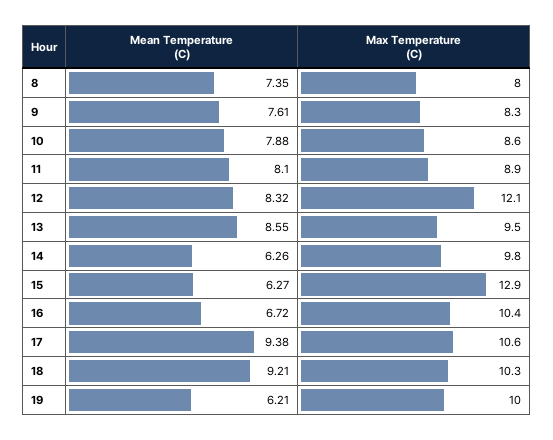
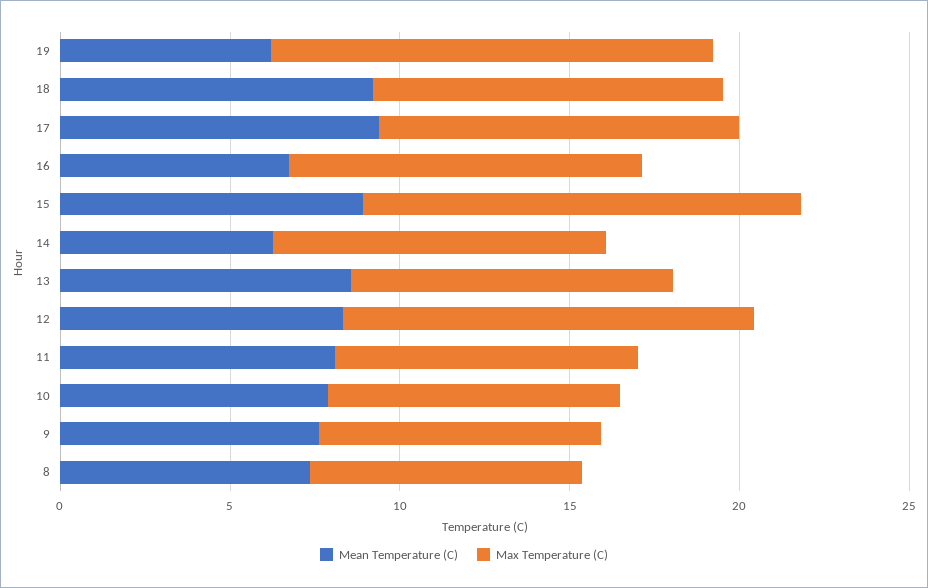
Mean Temperature (C), 15: 6.27 -> 9
Max Temperature (C), 19: 10 -> 13

